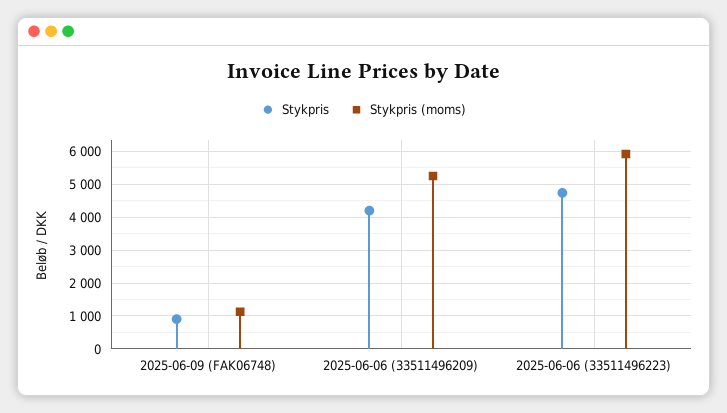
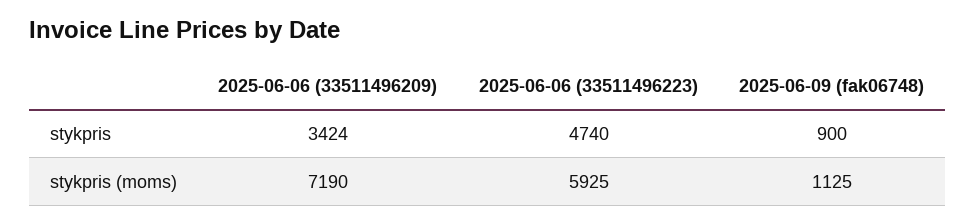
Stykpris, 2025-06-06 (33511496209): 4200 -> 3424
Stykpris (moms), 2025-06-06 (33511496209): 5200 -> 7190

